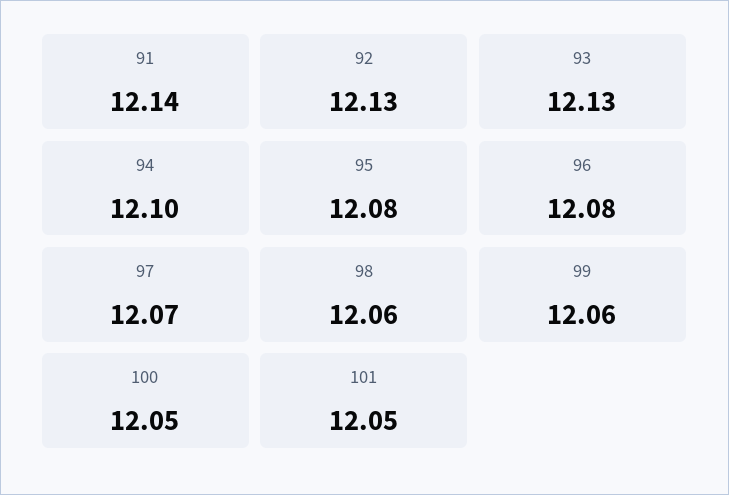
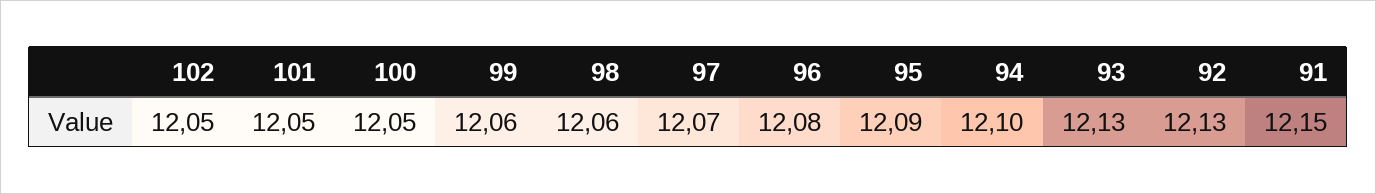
91: 12.14 -> 12.15
95: 12.08 -> 12.09
102: none -> 12.05

